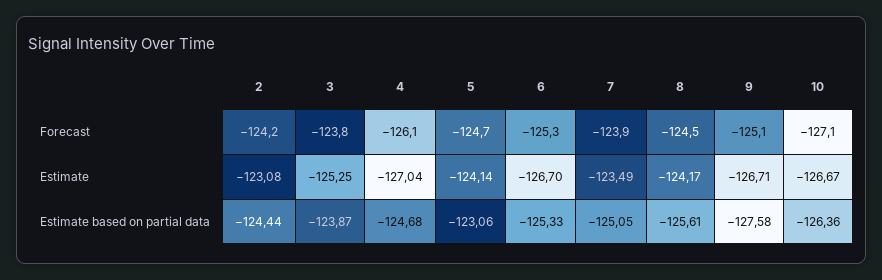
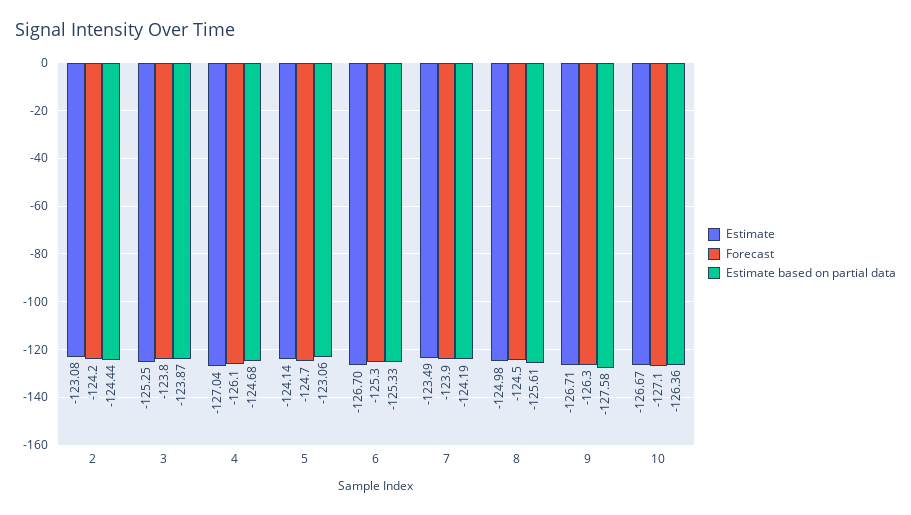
Forecast, 9: -125.1 -> -126.3
Estimate, 8: -124.17 -> -124.98
Estimate based on partial data, 7: -125.05 -> -124.19

